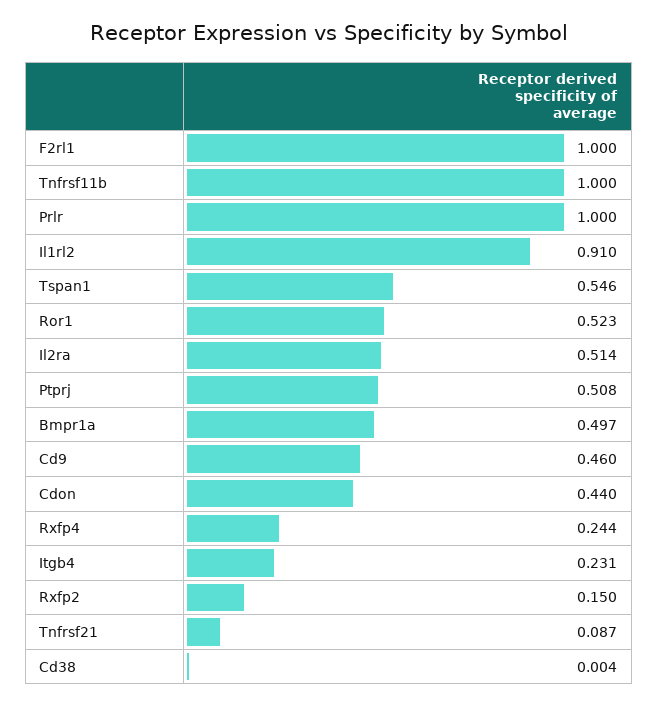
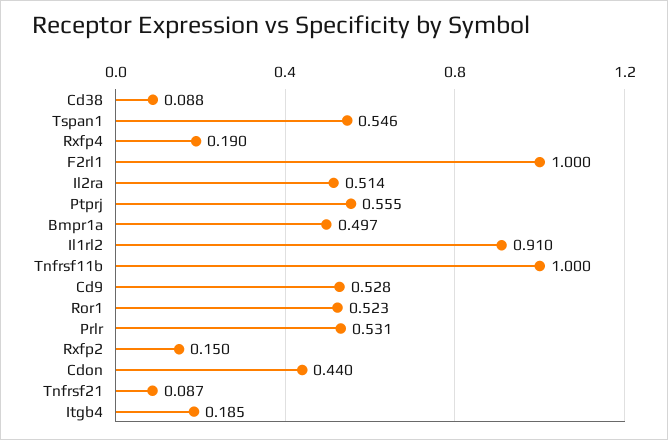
Prlr: 1 -> 0.531
Ptprj: 0.508 -> 0.555
Cd9: 0.46 -> 0.528
Rxfp4: 0.244 -> 0.19
Itgb4: 0.231 -> 0.185
Cd38: 0.004 -> 0.088

